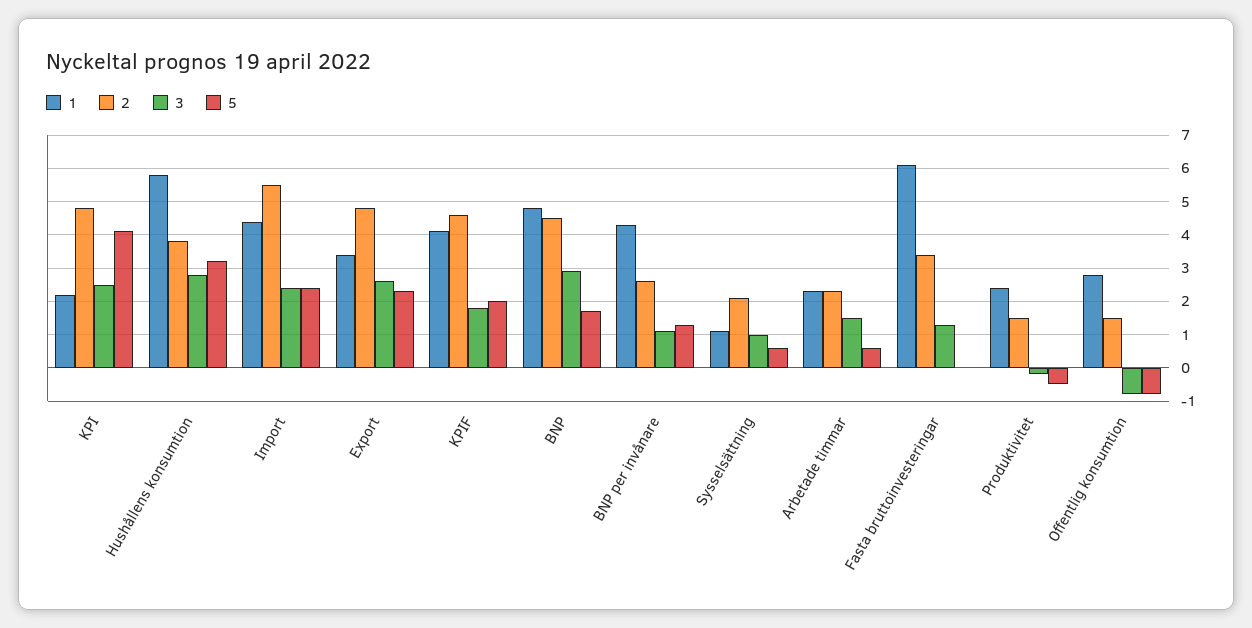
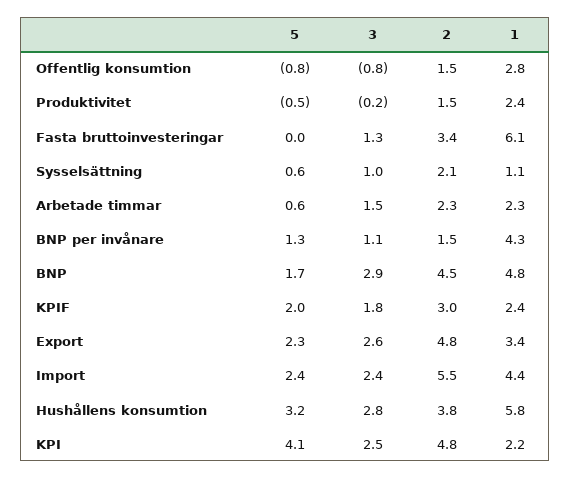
1, KPIF: 4 -> 2.4
2, KPIF: 4.5 -> 3
2, BNP per invånare: 2.5 -> 1.5

